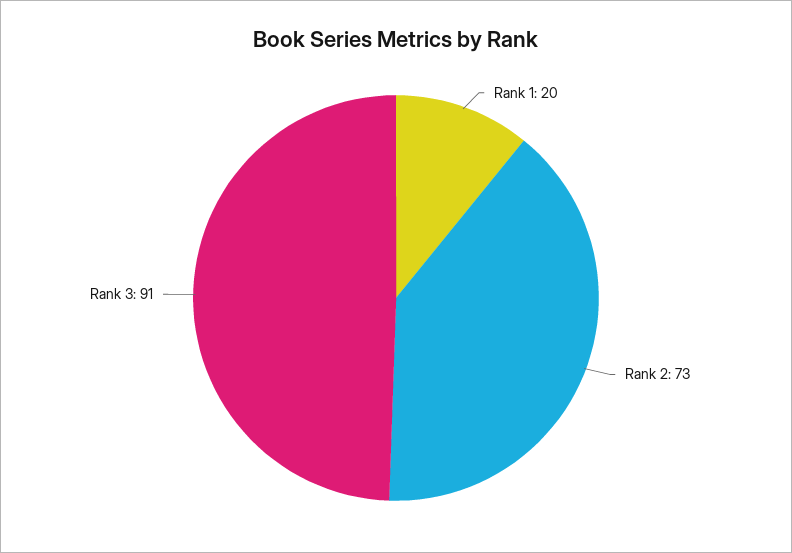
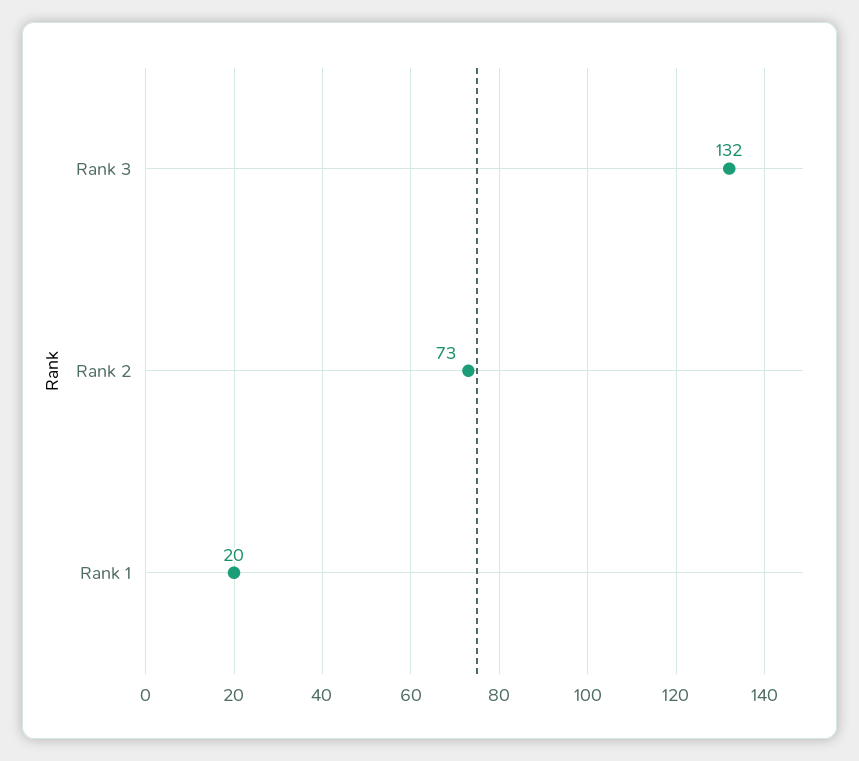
Rank 3: 91 -> 132

